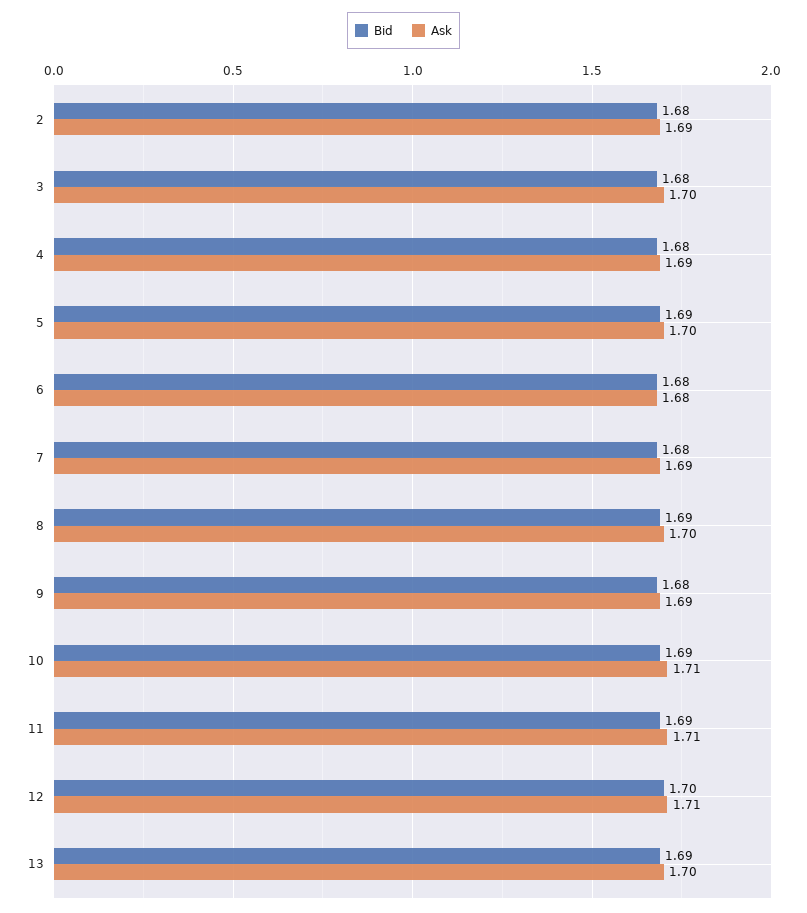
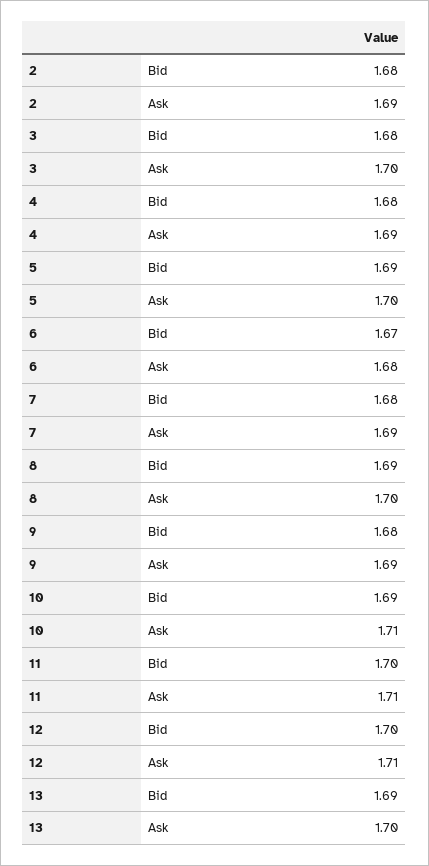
Bid, 6: 1.68 -> 1.67
Bid, 11: 1.69 -> 1.7

